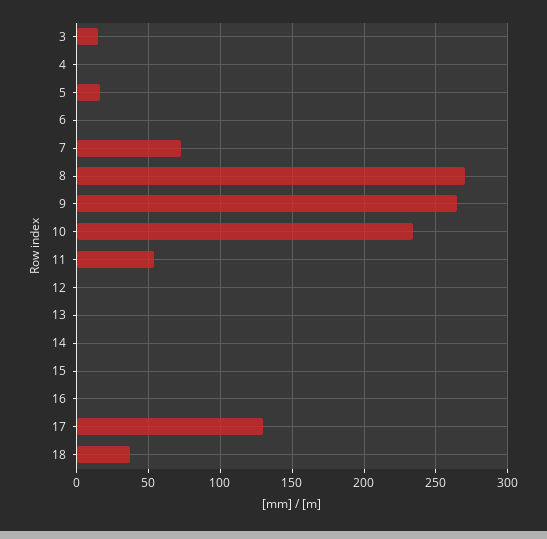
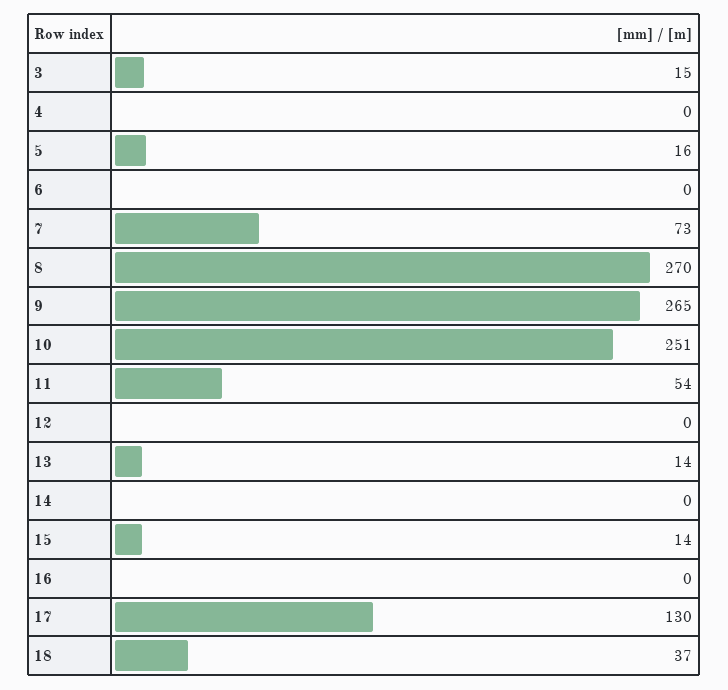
10: 235 -> 251
13: 0 -> 14
15: 0 -> 14

